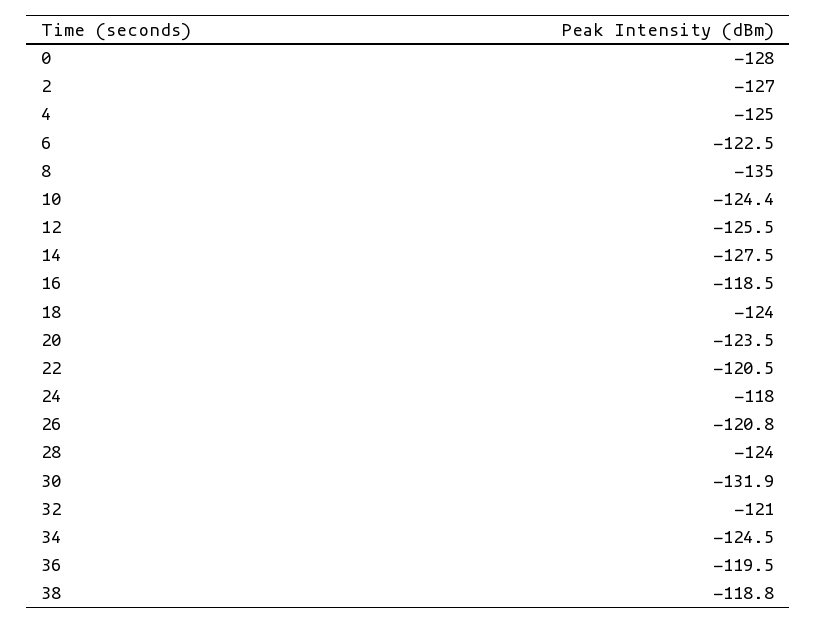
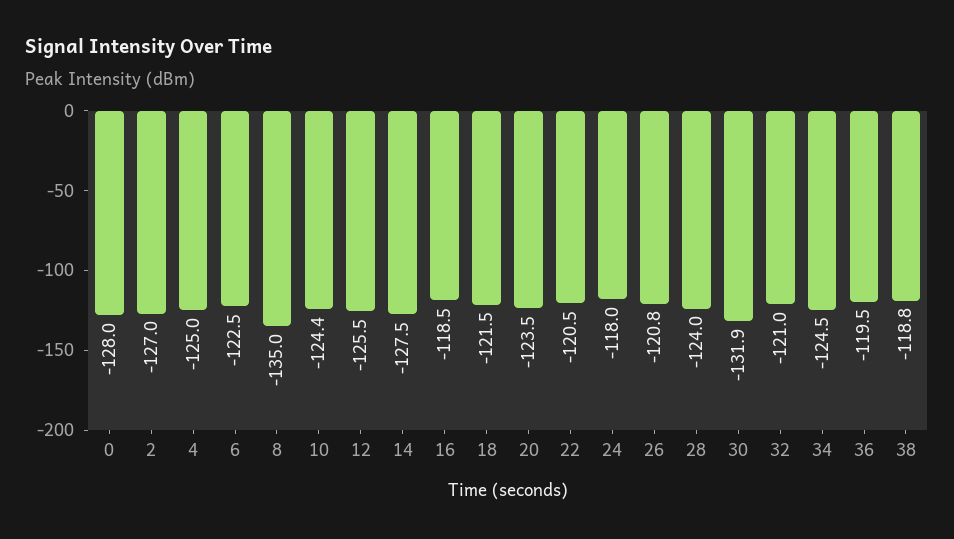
18: -124 -> -121.5

